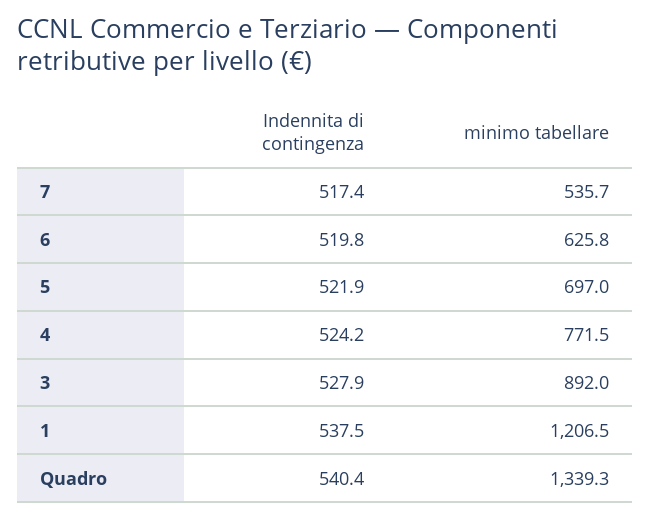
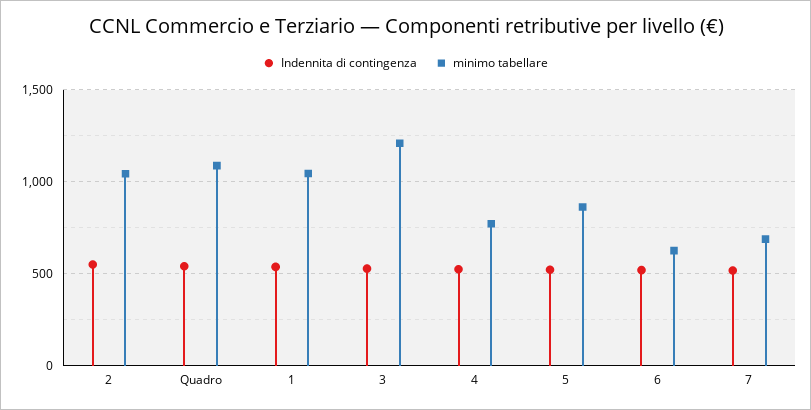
minimo tabellare, 7: 535.7 -> 700
minimo tabellare, 5: 697 -> 850
minimo tabellare, 3: 892 -> 1200
minimo tabellare, 1: 1206.5 -> 1050
minimo tabellare, Quadro: 1339.3 -> 1100
Indennita di contingenza, 2: none -> 550
minimo tabellare, 2: none -> 1050

